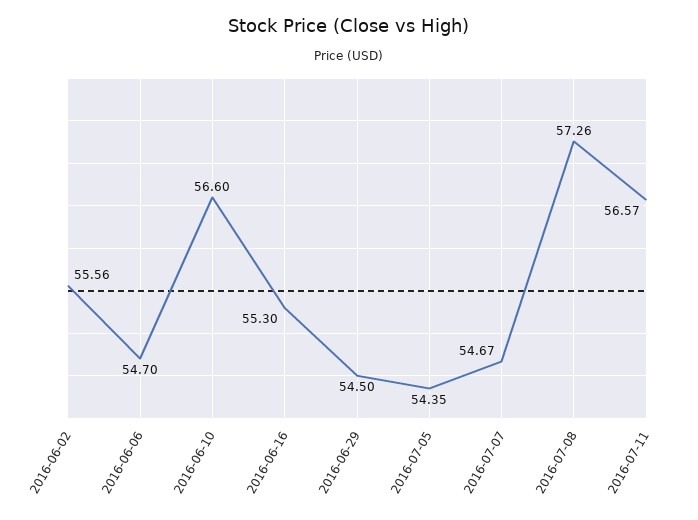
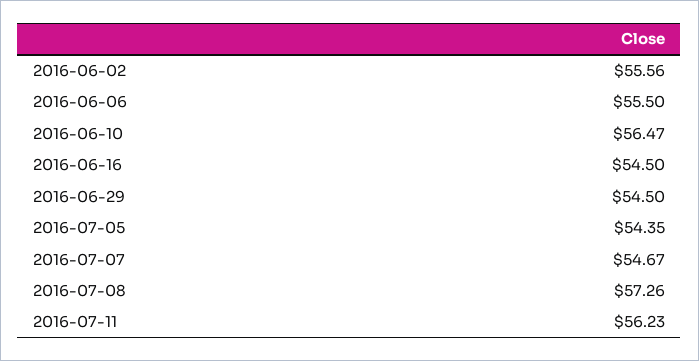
2016-06-06: 54.7 -> 55.5
2016-06-10: 56.6 -> 56.47
2016-06-16: 55.3 -> 54.5
2016-07-11: 56.57 -> 56.23

